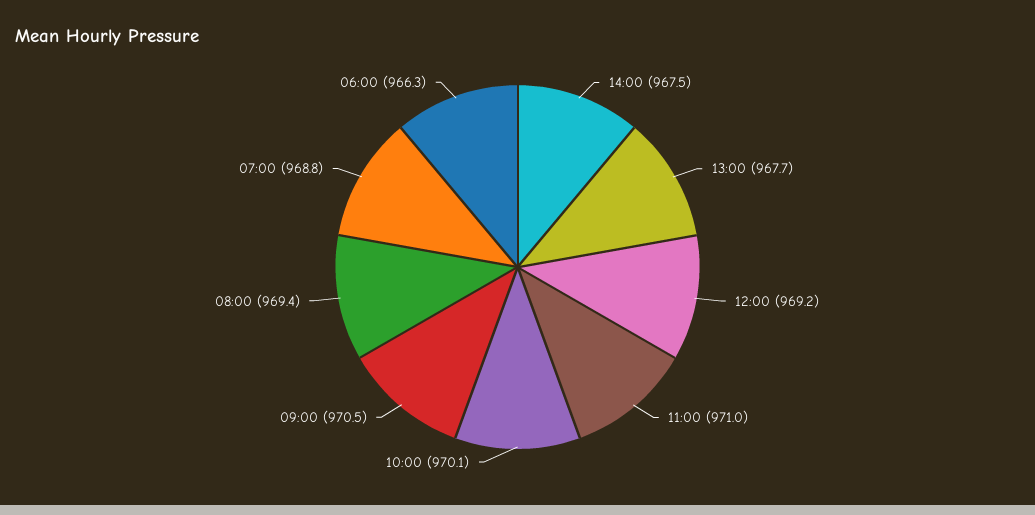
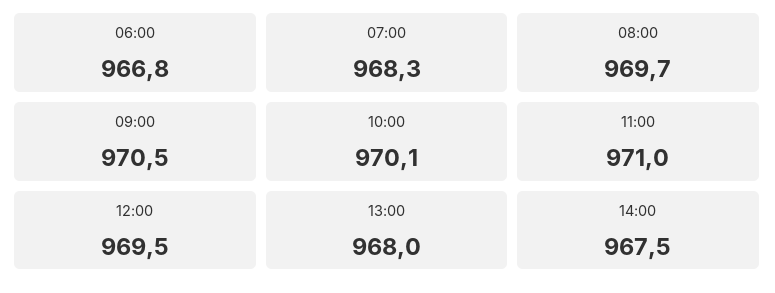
13:00: 967.7 -> 968
12:00: 969.2 -> 969.5
08:00: 969.4 -> 969.7
07:00: 968.8 -> 968.3
06:00: 966.3 -> 966.8

